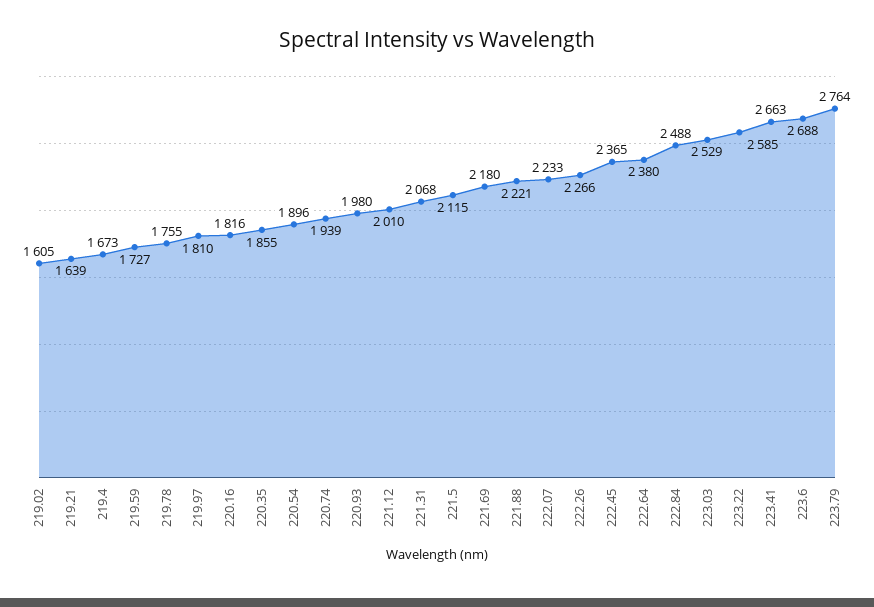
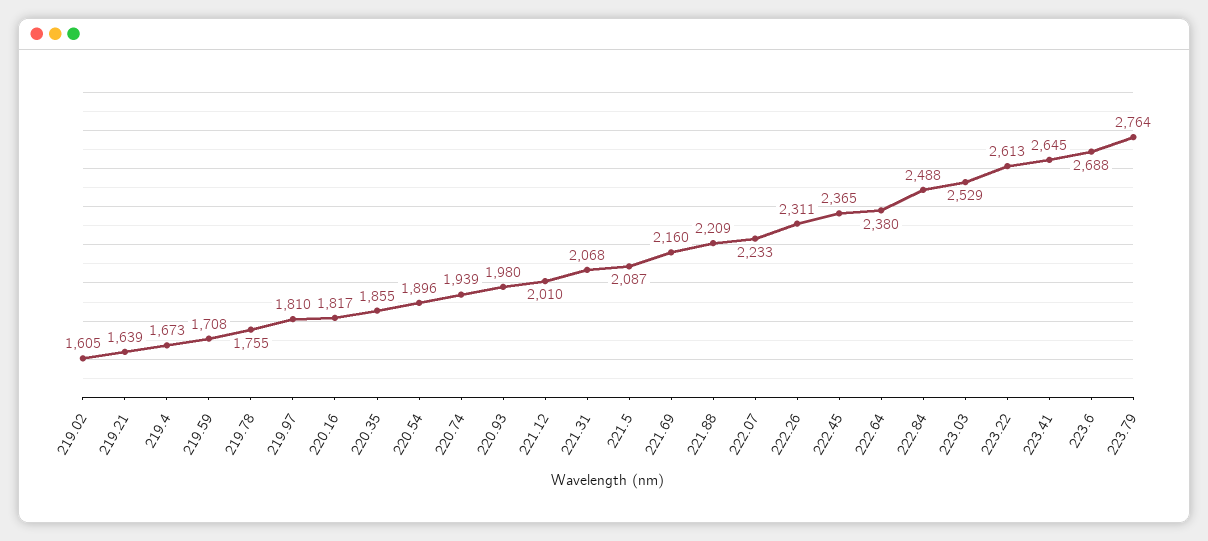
219.59: 1727 -> 1708
220.16: 1816 -> 1817
221.5: 2115 -> 2087
221.69: 2180 -> 2160
221.88: 2221 -> 2209
222.26: 2266 -> 2311
223.22: 2585 -> 2613
223.41: 2663 -> 2645

